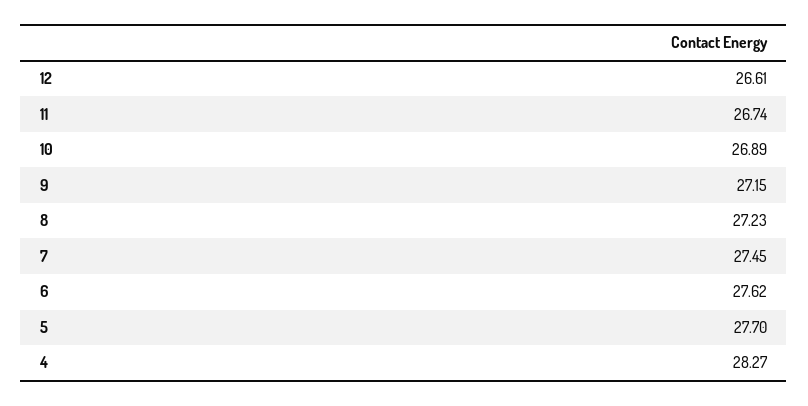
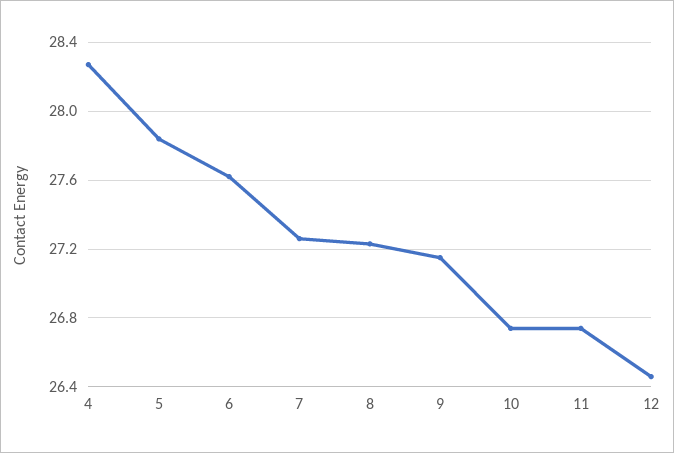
12: 26.61 -> 26.45
10: 26.89 -> 26.75
7: 27.45 -> 27.25
5: 27.7 -> 27.85

